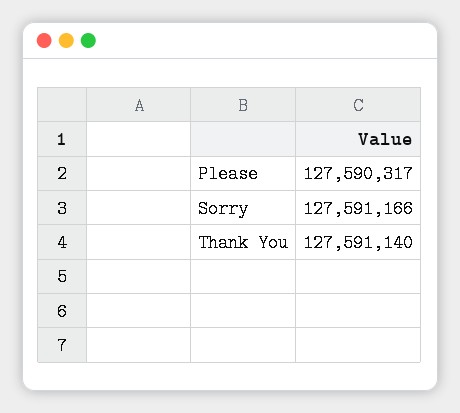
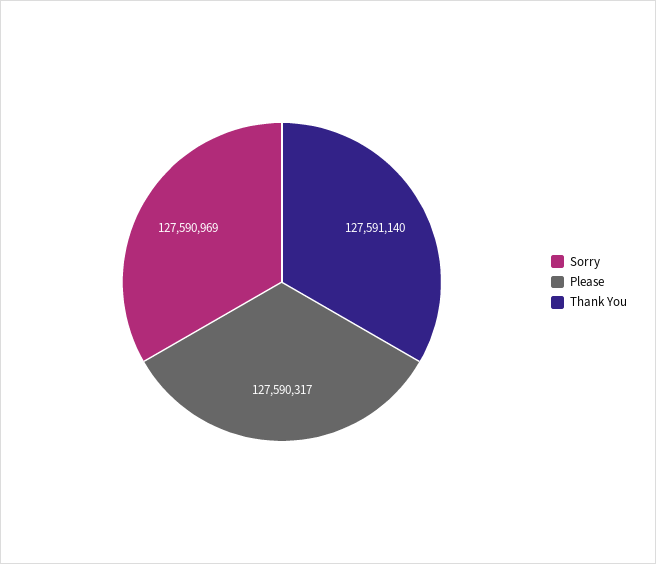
Sorry: 127591166 -> 127590969

